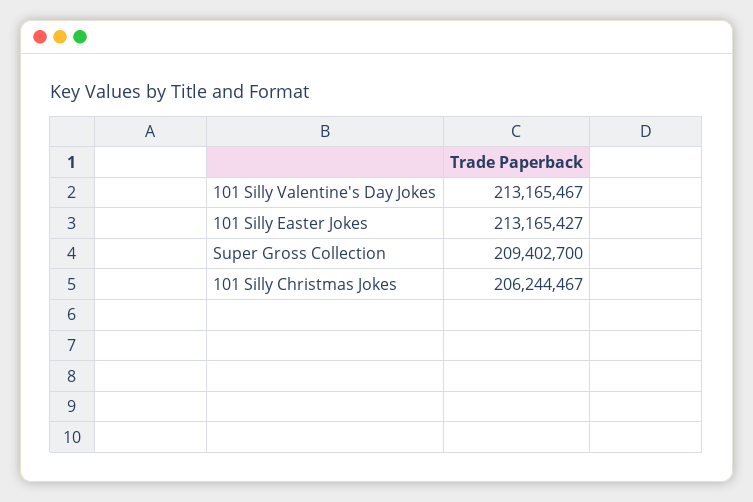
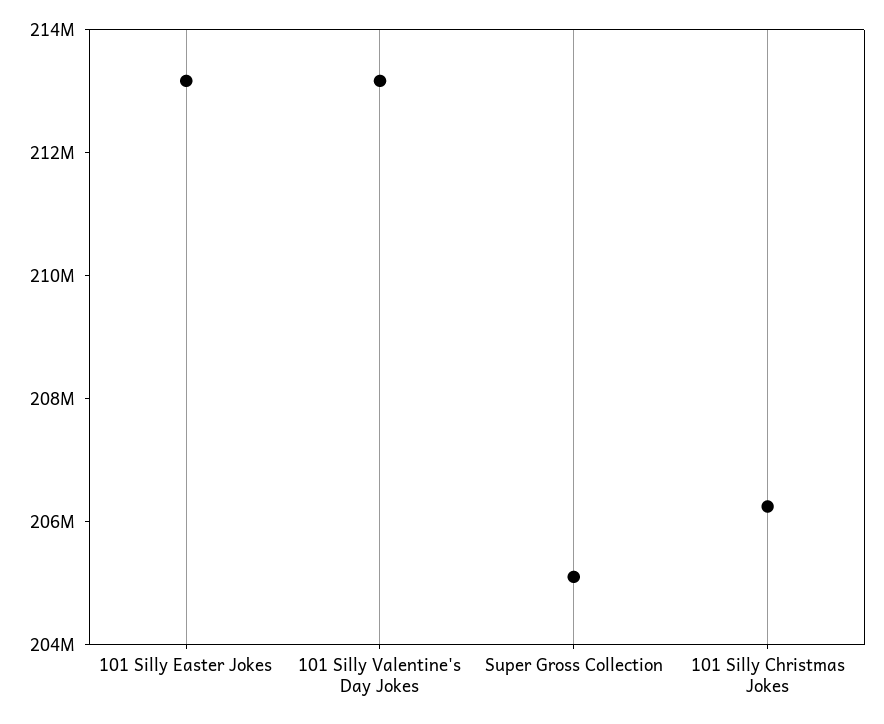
Super Gross Collection: 209402700 -> 205000000

